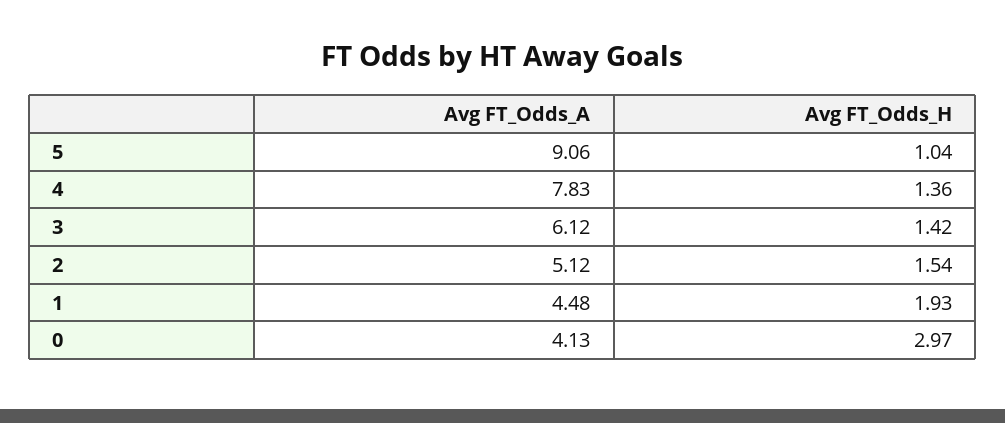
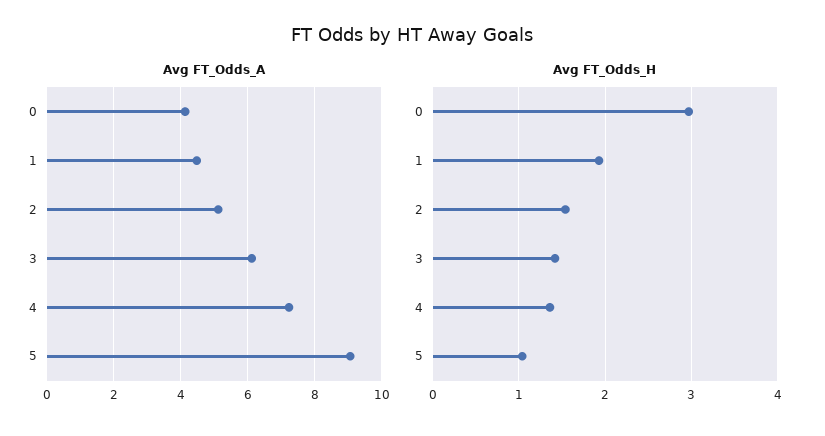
Avg FT_Odds_A, 4: 7.83 -> 7.2

